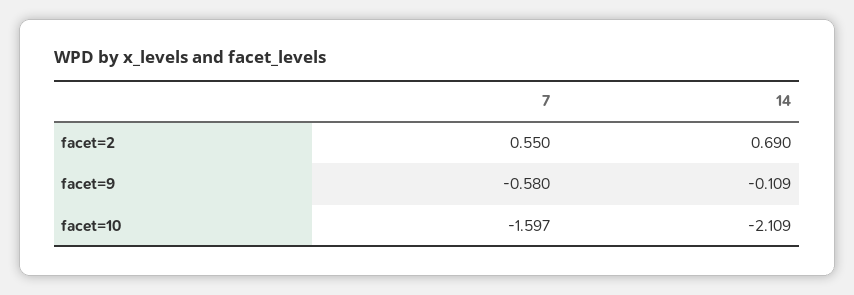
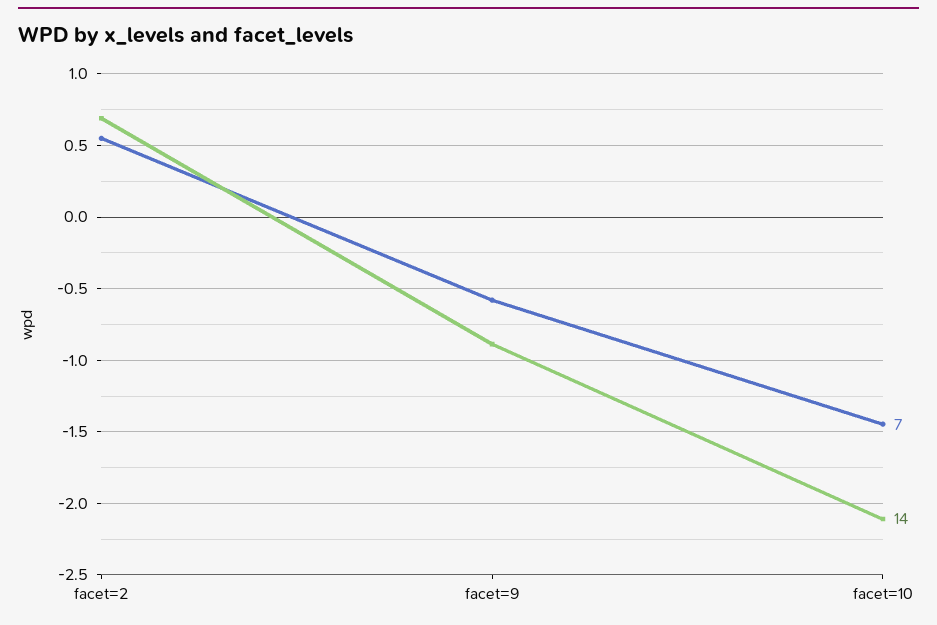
14, facet=9: -0.109 -> -0.9
7, facet=10: -1.597 -> -1.45

